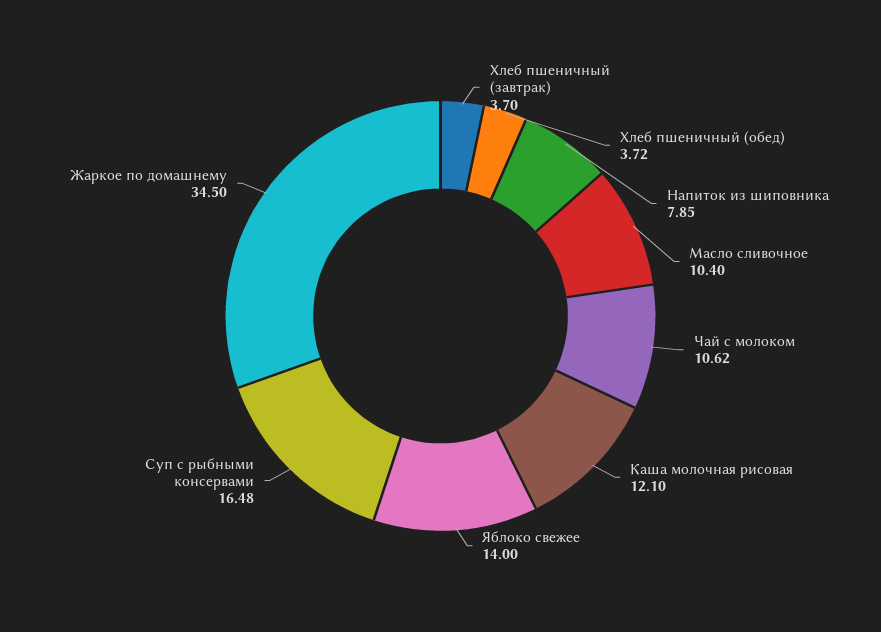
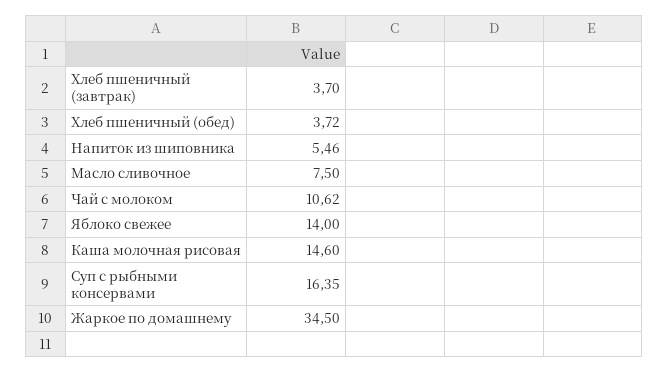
Напиток из шиповника: 7.85 -> 5.46
Масло сливочное: 10.4 -> 7.5
Каша молочная рисовая: 12.1 -> 14.6
Суп с рыбными консервами: 16.48 -> 16.35

